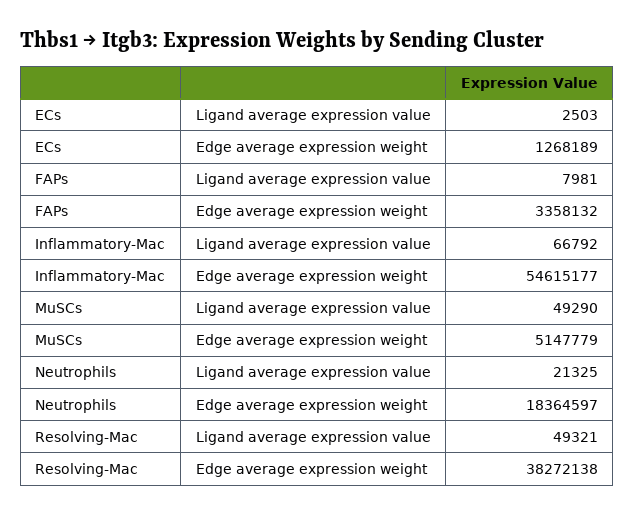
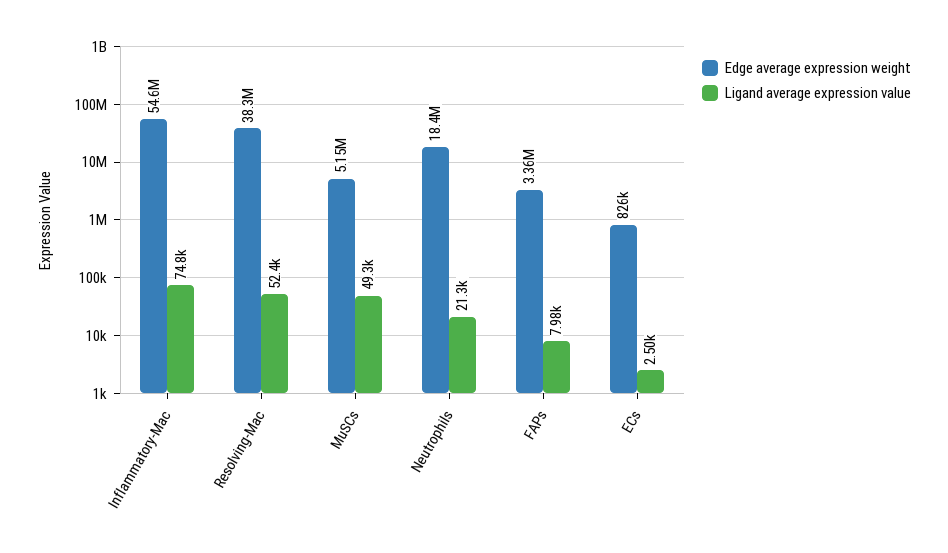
Edge average expression weight, ECs: 1268189 -> 826000
Ligand average expression value, Inflammatory-Mac: 66792 -> 74800
Ligand average expression value, Resolving-Mac: 49321 -> 52400

